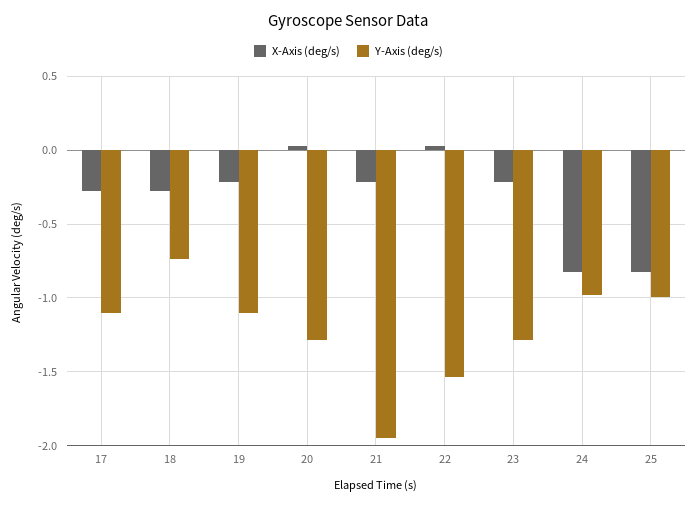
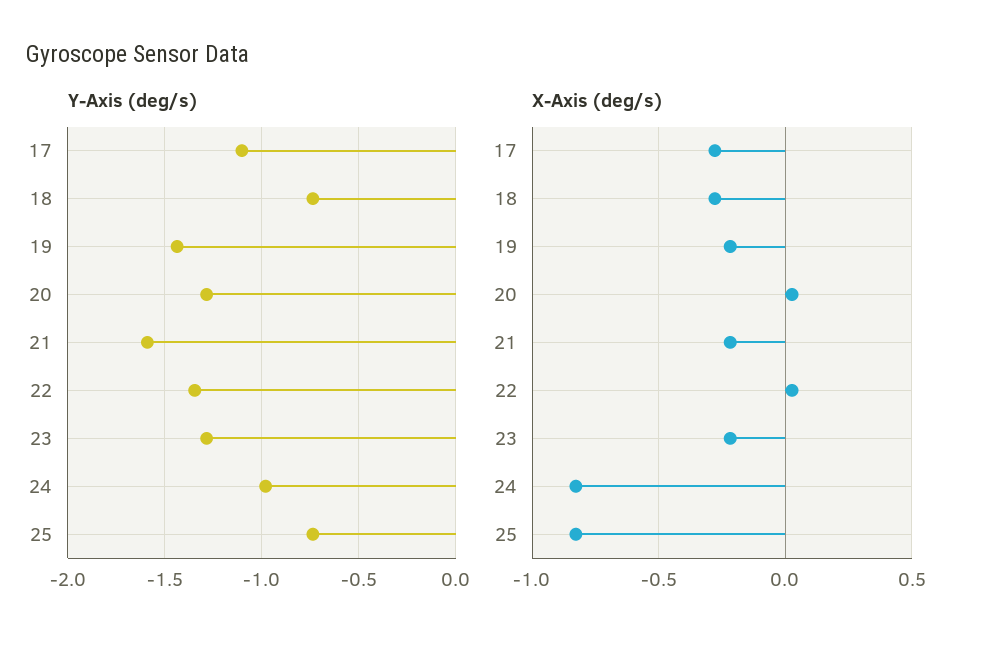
Y-Axis (deg/s), 19: -1.1 -> -1.45
Y-Axis (deg/s), 21: -1.95 -> -1.6
Y-Axis (deg/s), 22: -1.55 -> -1.35
Y-Axis (deg/s), 25: -1 -> -0.75

